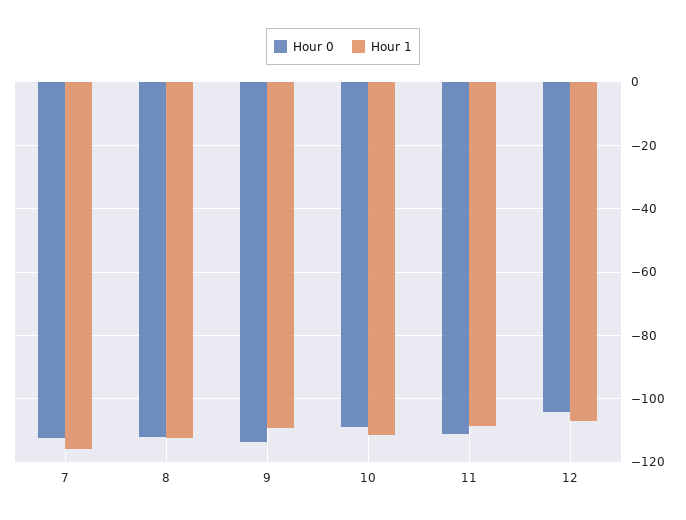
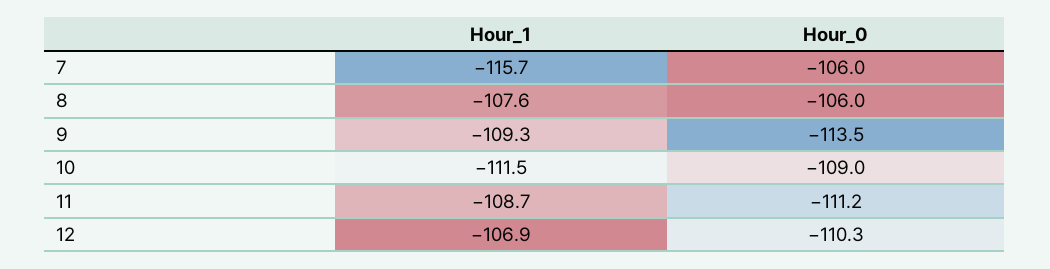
Hour 0, 7: -112 -> -106
Hour 0, 8: -112 -> -106
Hour 1, 8: -112 -> -107.6
Hour 0, 12: -104 -> -110.3

